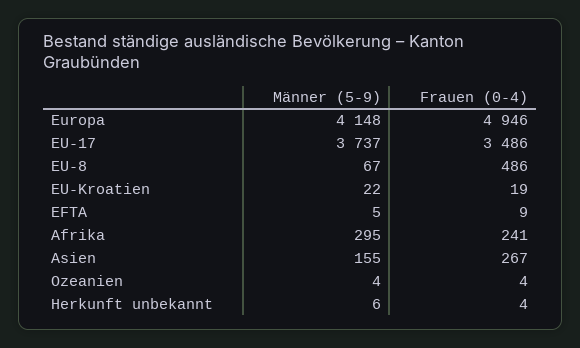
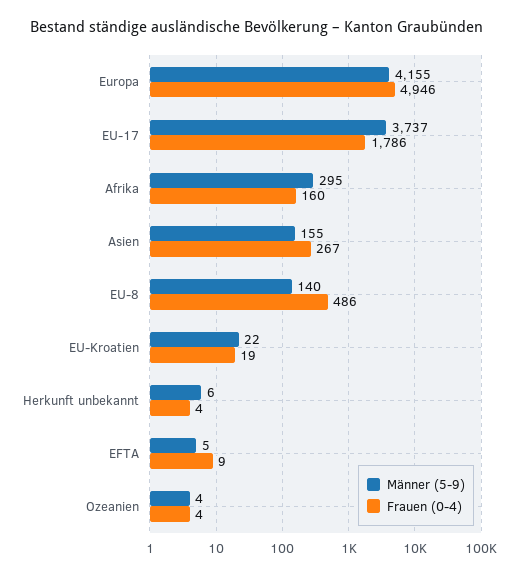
Männer (5-9), Europa: 4148 -> 4155
Frauen (0-4), EU-17: 3486 -> 1786
Männer (5-9), EU-8: 67 -> 140
Frauen (0-4), Afrika: 241 -> 160

